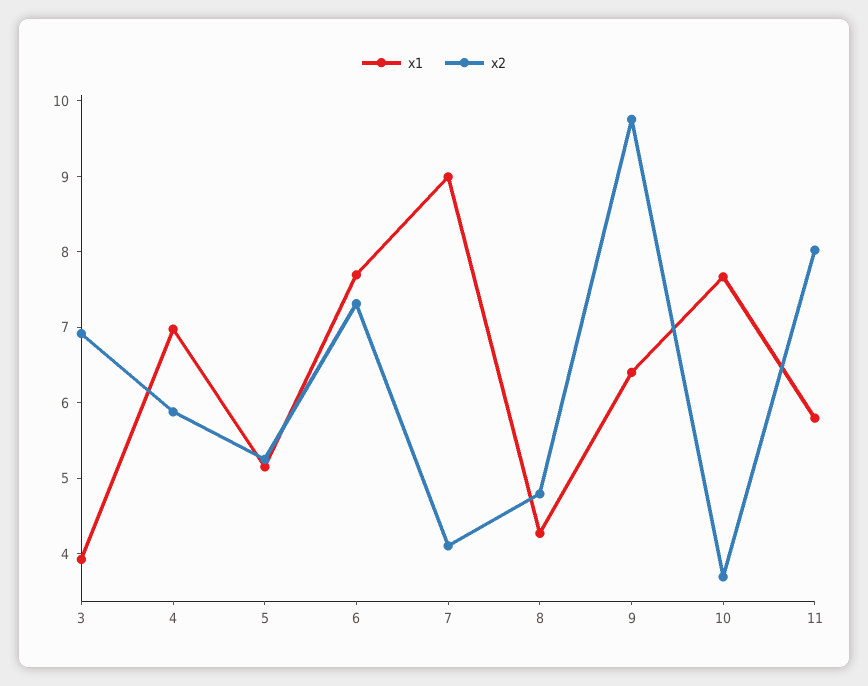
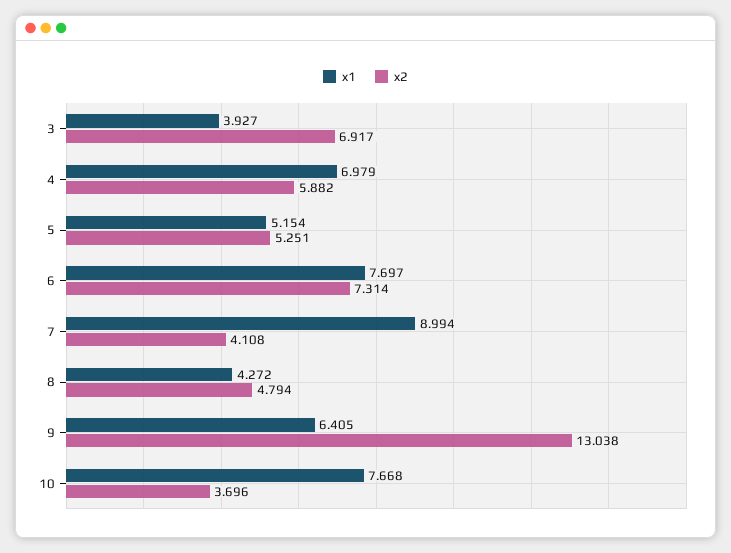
x2, 9: 9.8 -> 13.038
x1, 11: 5.8 -> none
x2, 11: 8 -> none

